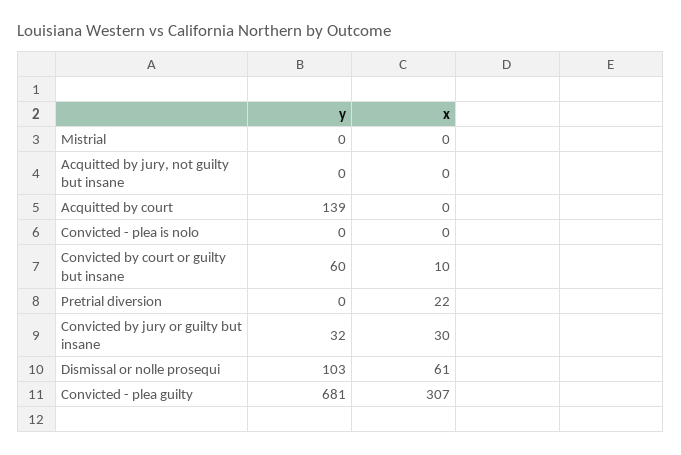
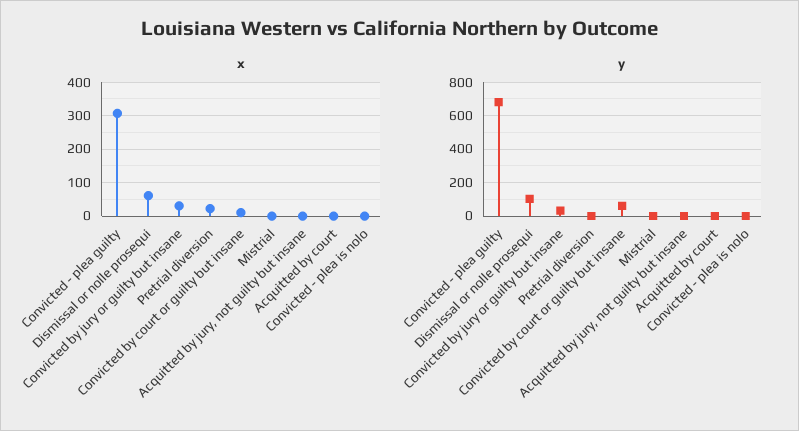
y, Acquitted by court: 139 -> 0

